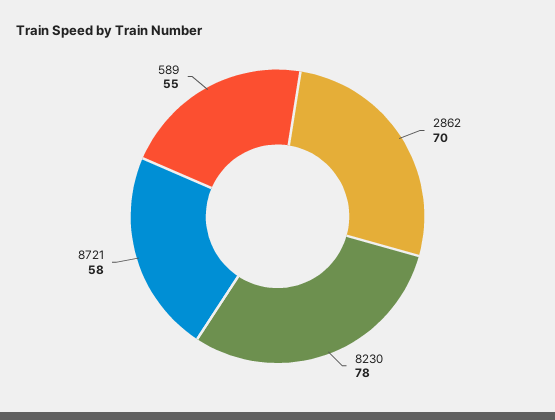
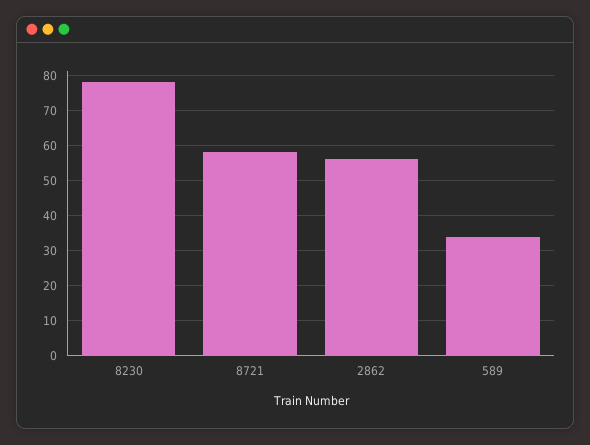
2862: 70 -> 55
589: 55 -> 35

